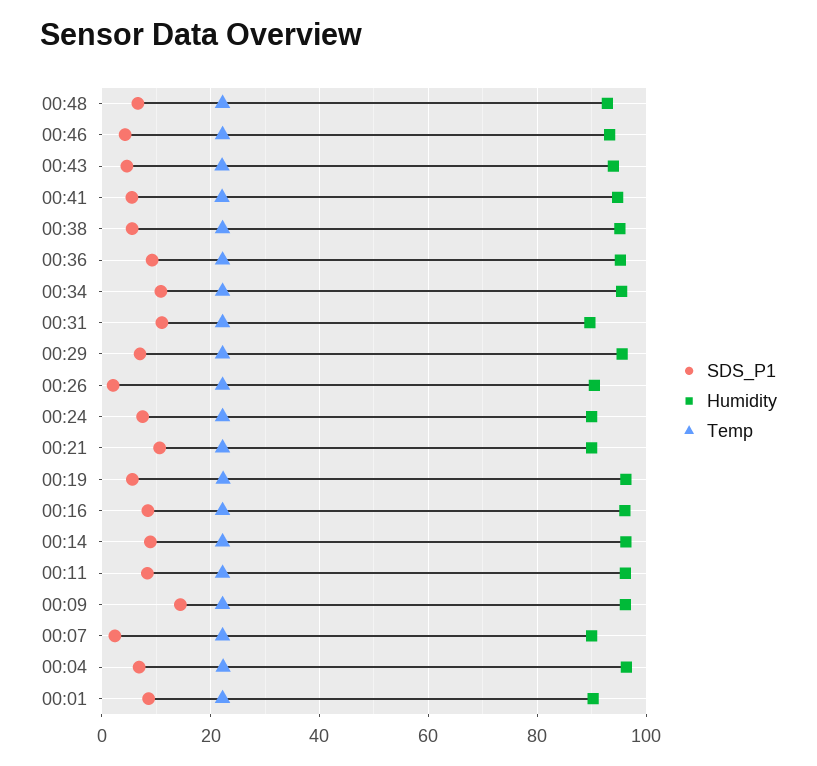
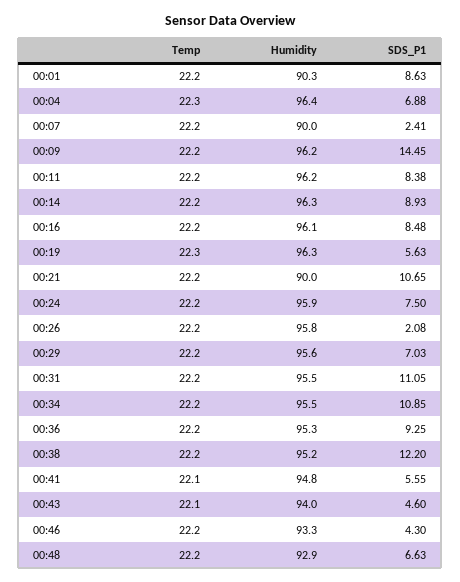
SDS_P1, 00:38: 6 -> 12.2
Humidity, 00:31: 90 -> 95.5
Humidity, 00:26: 90 -> 95.8
Humidity, 00:24: 90 -> 95.9

